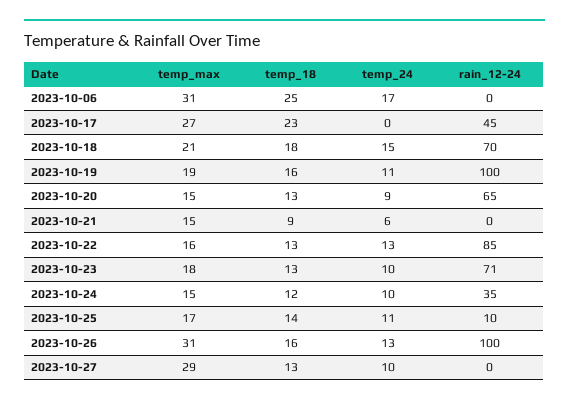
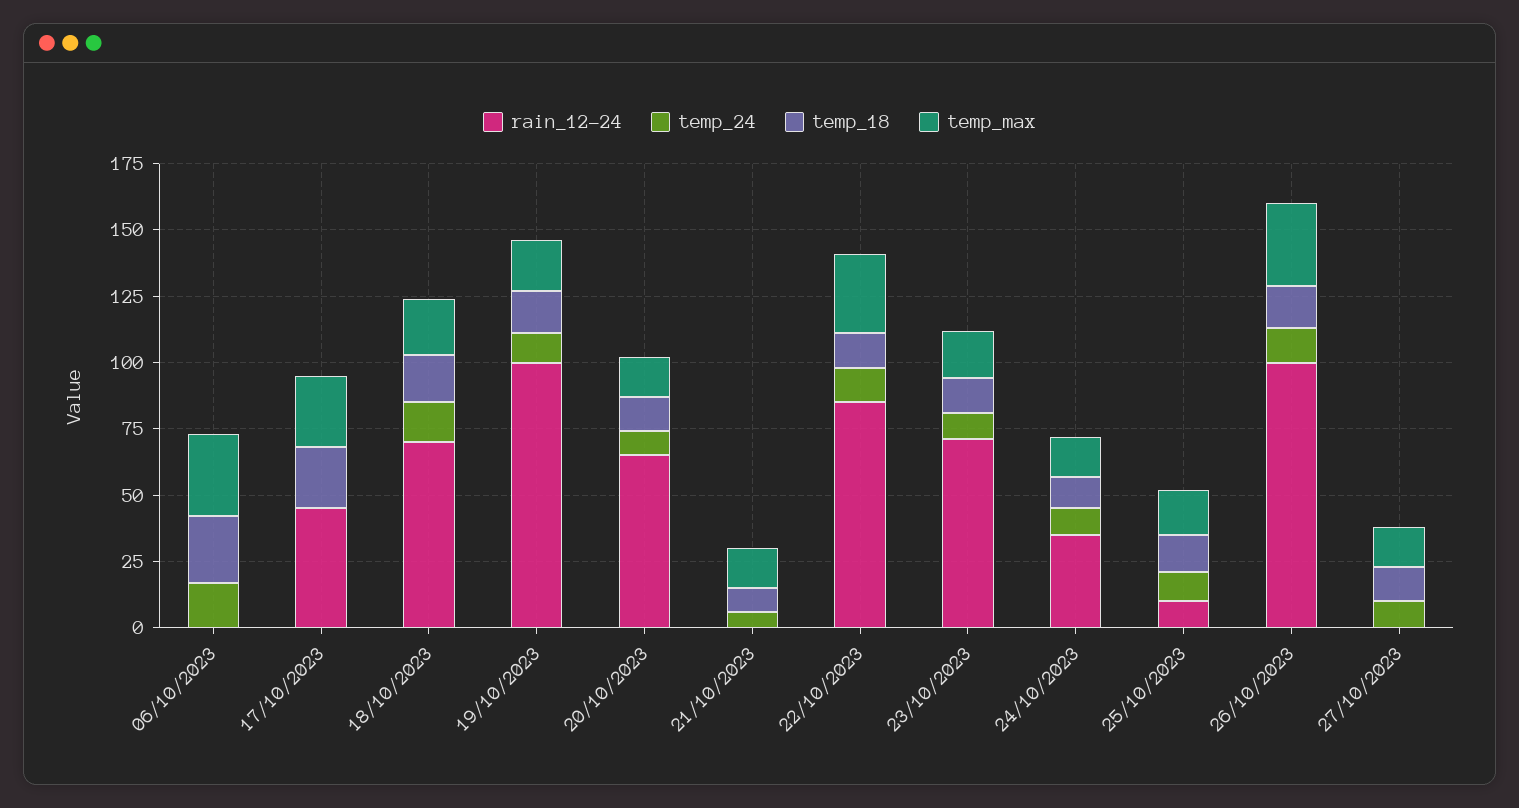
temp_max, 2023-10-22: 16 -> 30
temp_max, 2023-10-27: 29 -> 15

